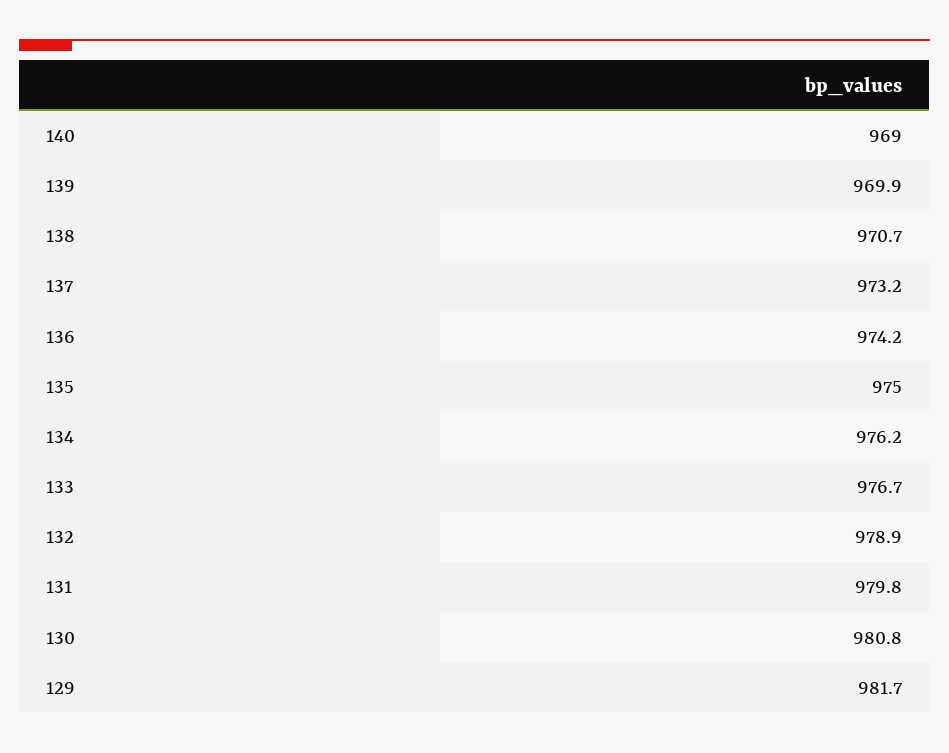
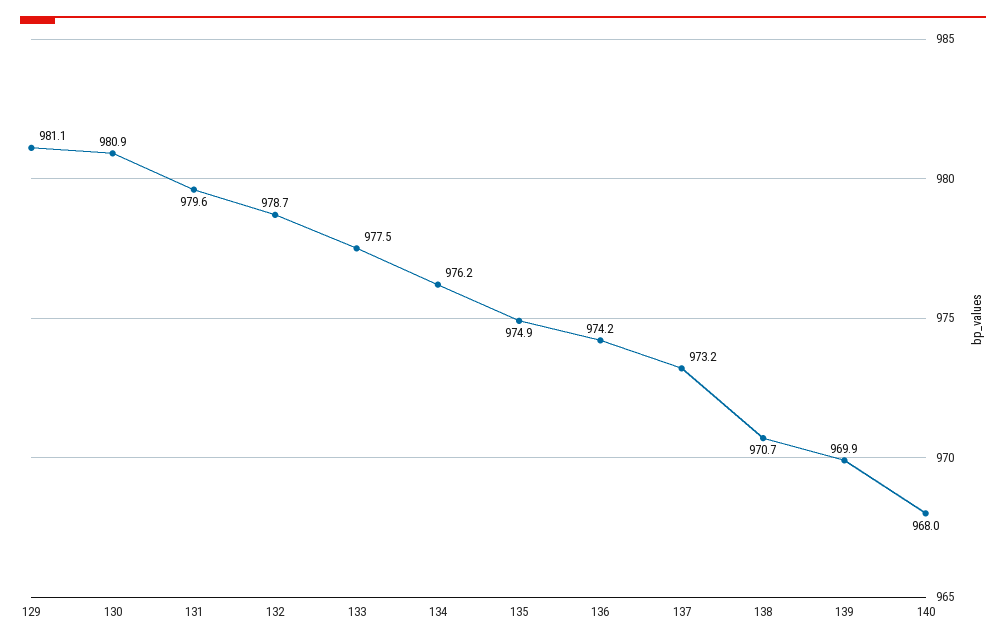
140: 969 -> 968
135: 975 -> 974.9
133: 976.7 -> 977.5
132: 978.9 -> 978.7
131: 979.8 -> 979.6
130: 980.8 -> 980.9
129: 981.7 -> 981.1

